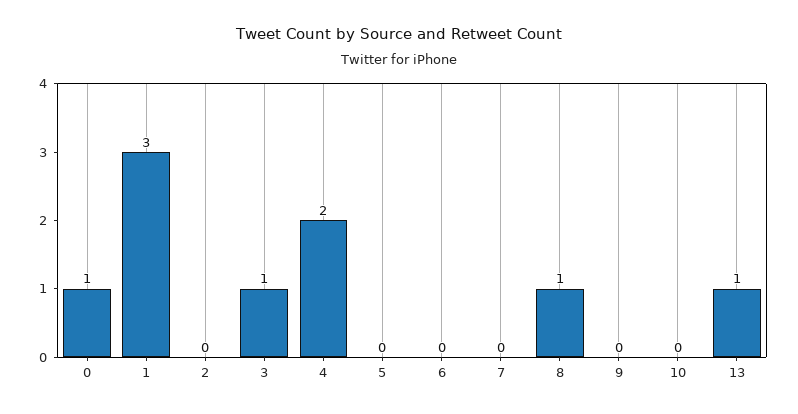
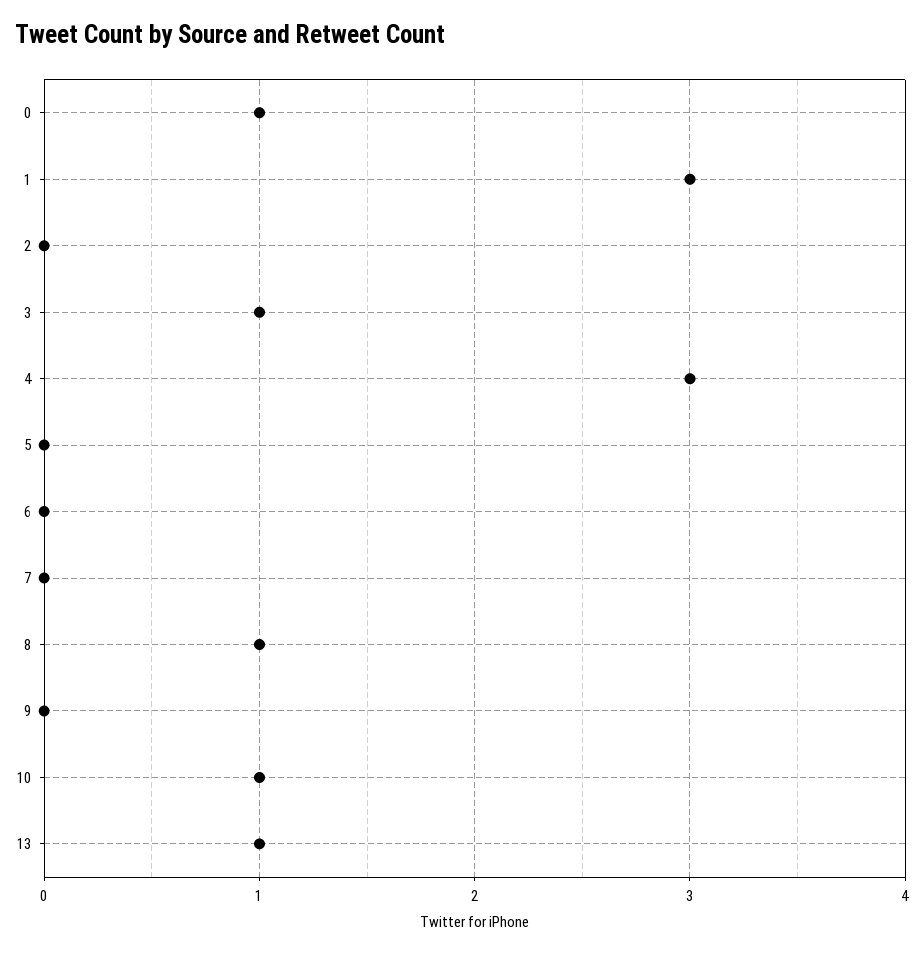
4: 2 -> 3
10: 0 -> 1

